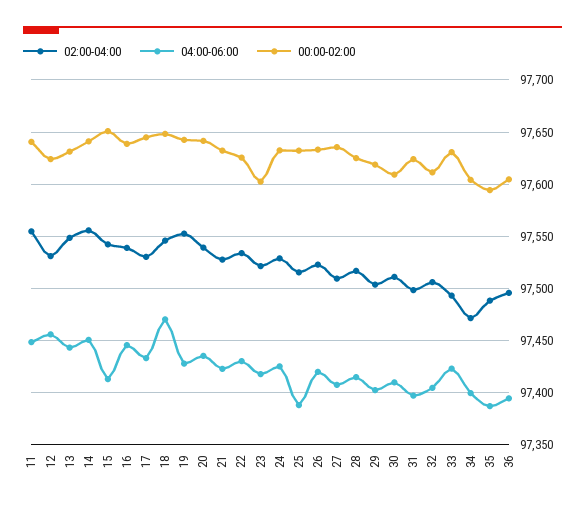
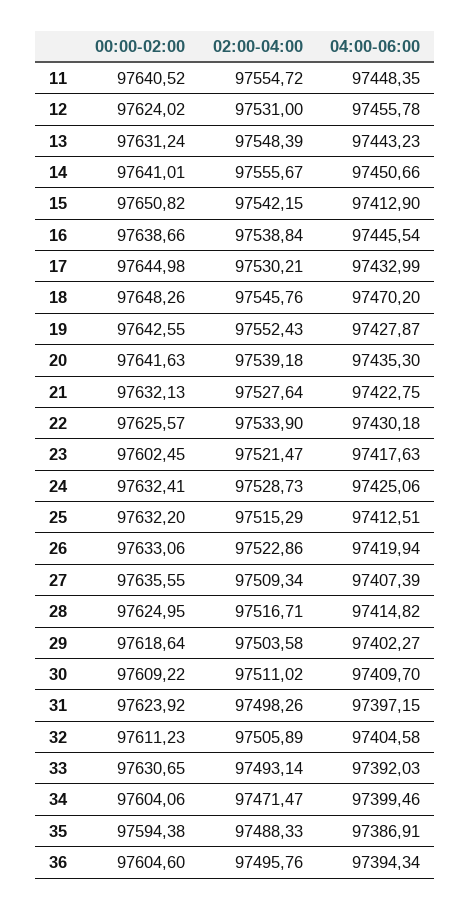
04:00-06:00, 25: 97390 -> 97412.51
04:00-06:00, 33: 97420 -> 97392.03

